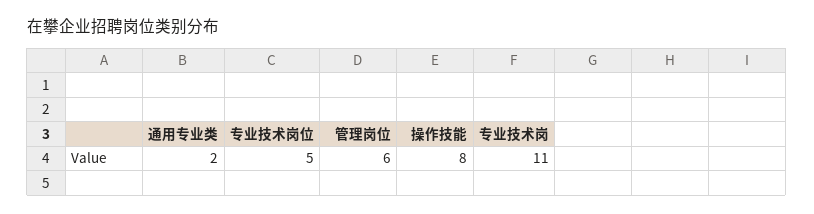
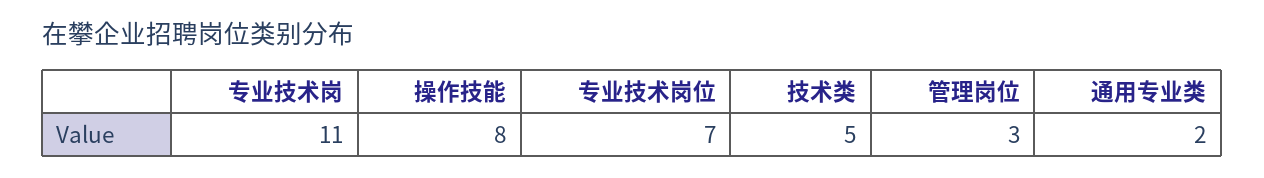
专业技术岗位: 5 -> 7
管理岗位: 6 -> 3
技术类: none -> 5

